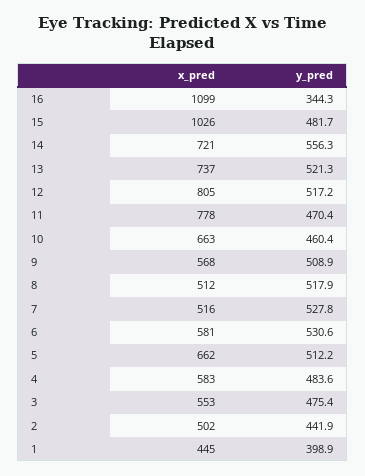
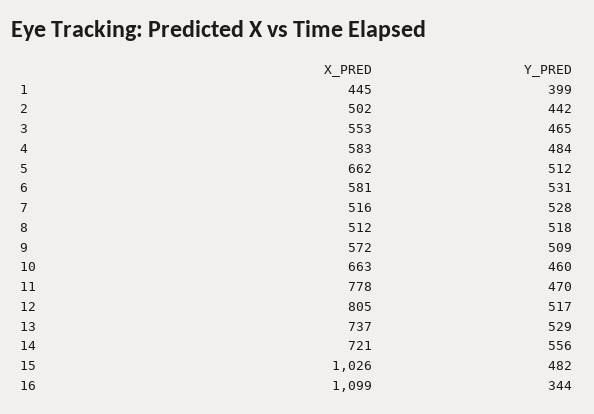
y_pred, 13: 521.3 -> 529
x_pred, 9: 568 -> 572
y_pred, 3: 475.4 -> 465

